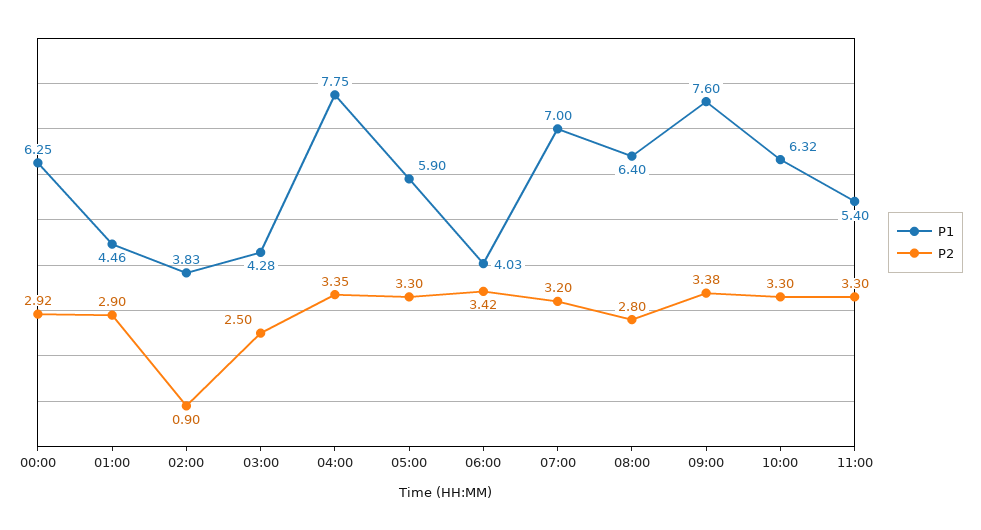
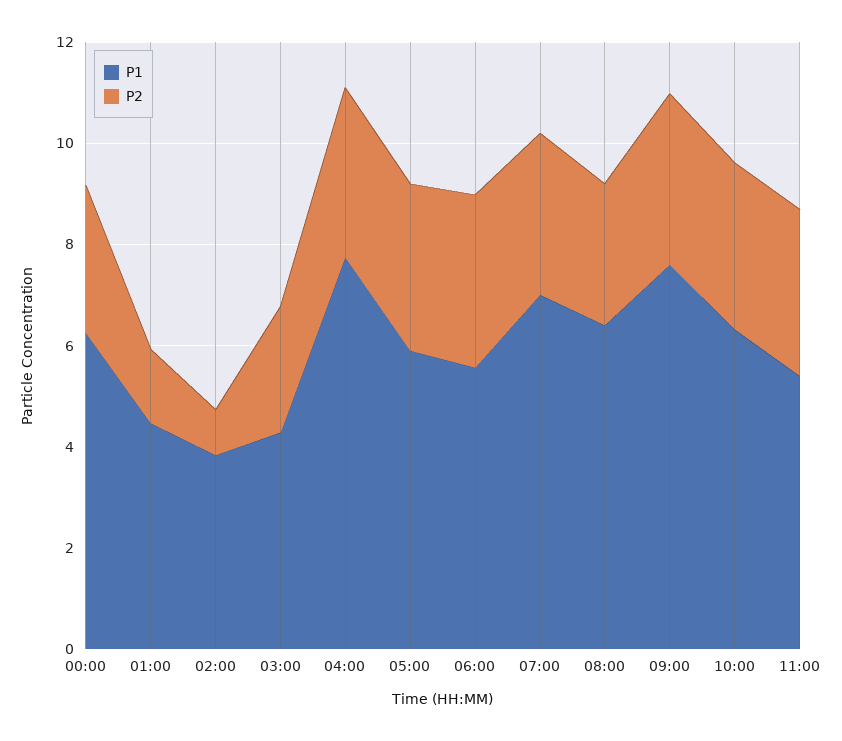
P2, 01:00: 2.9 -> 1.5
P1, 06:00: 4.03 -> 5.5

